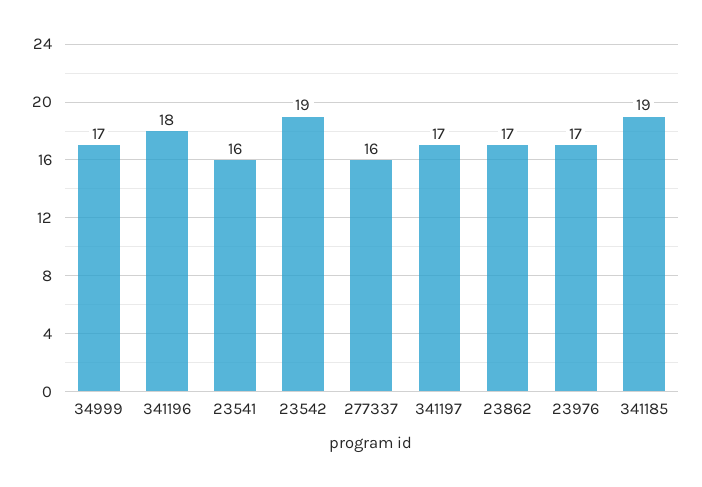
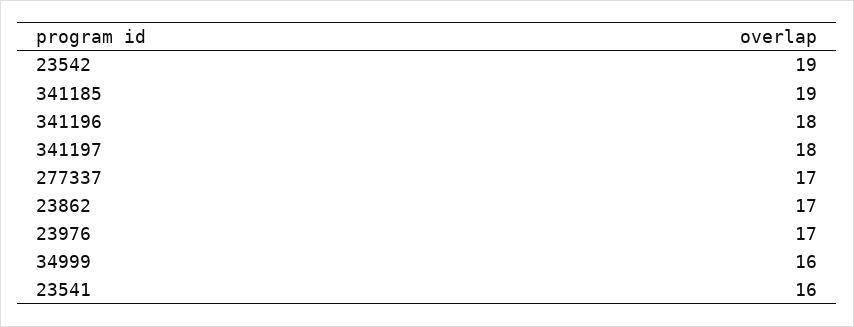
34999: 17 -> 16
277337: 16 -> 17
341197: 17 -> 18

